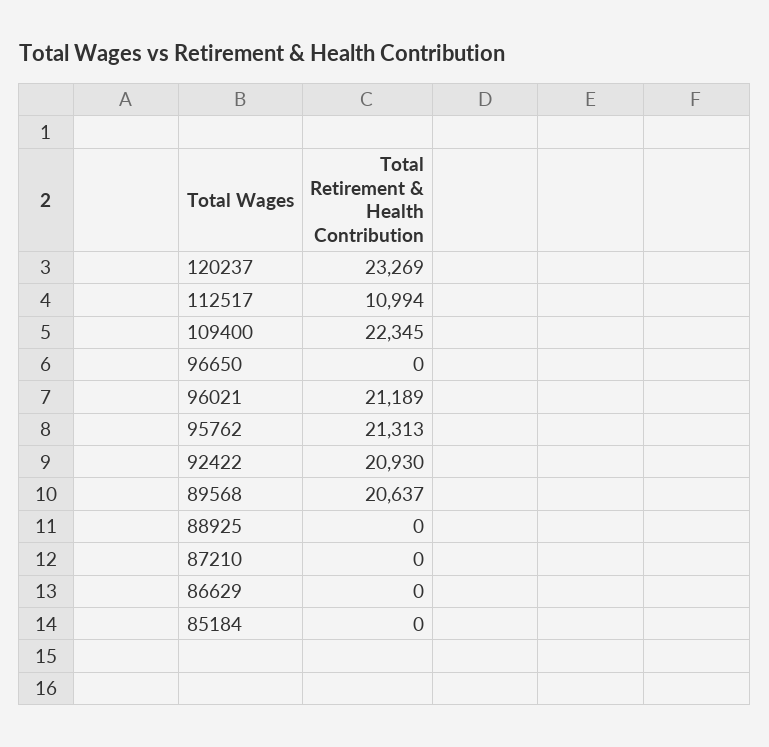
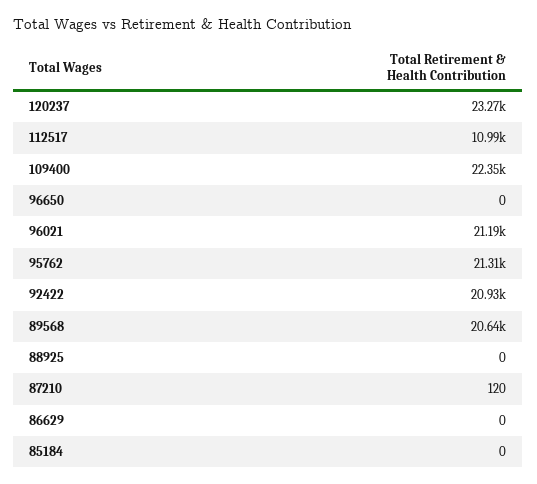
87210: 0 -> 120

